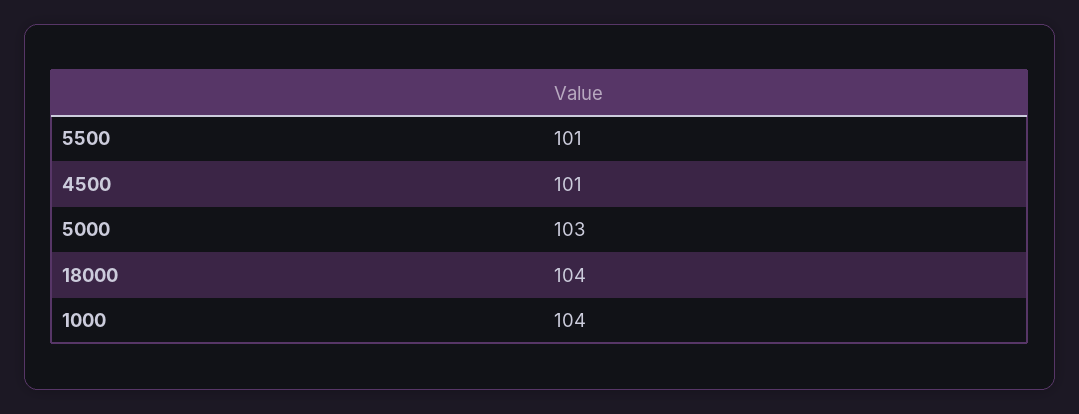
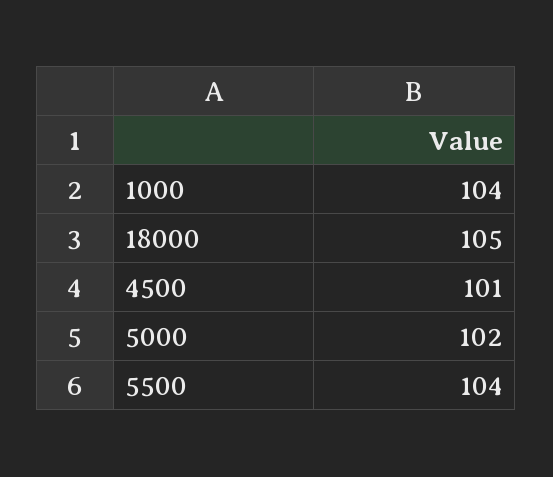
5500: 101 -> 104
5000: 103 -> 102
18000: 104 -> 105

